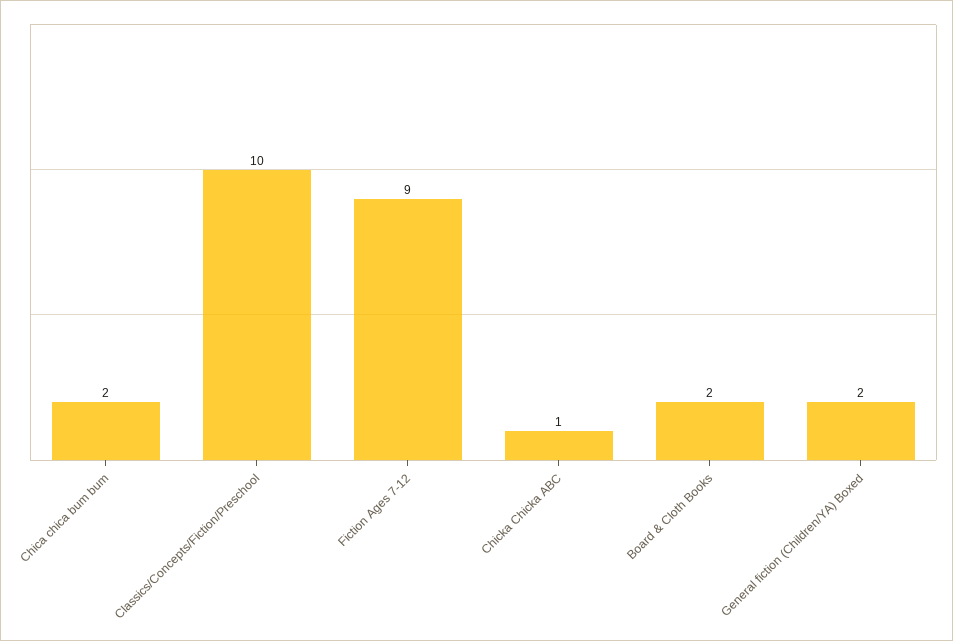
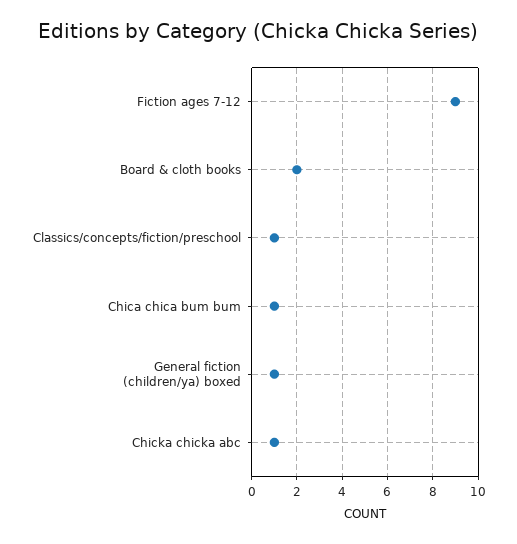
Chica chica bum bum: 2 -> 1
Classics/Concepts/Fiction/Preschool: 10 -> 1
General fiction (Children/YA) Boxed: 2 -> 1

